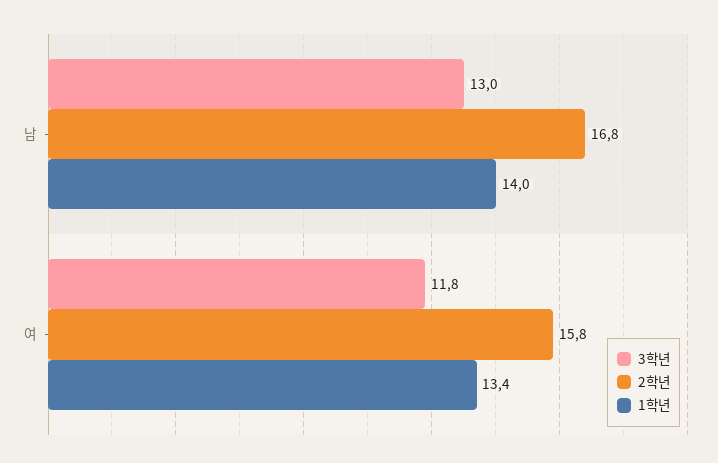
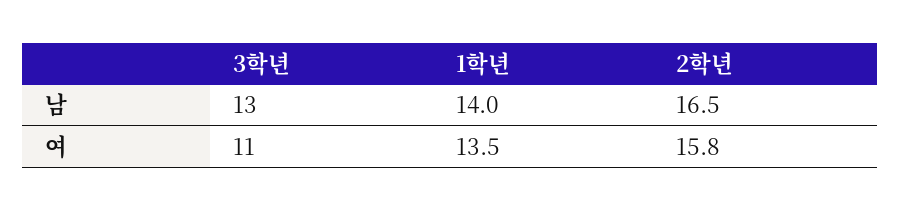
2학년, 남: 16.8 -> 16.5
3학년, 여: 11.8 -> 11
1학년, 여: 13.4 -> 13.5

